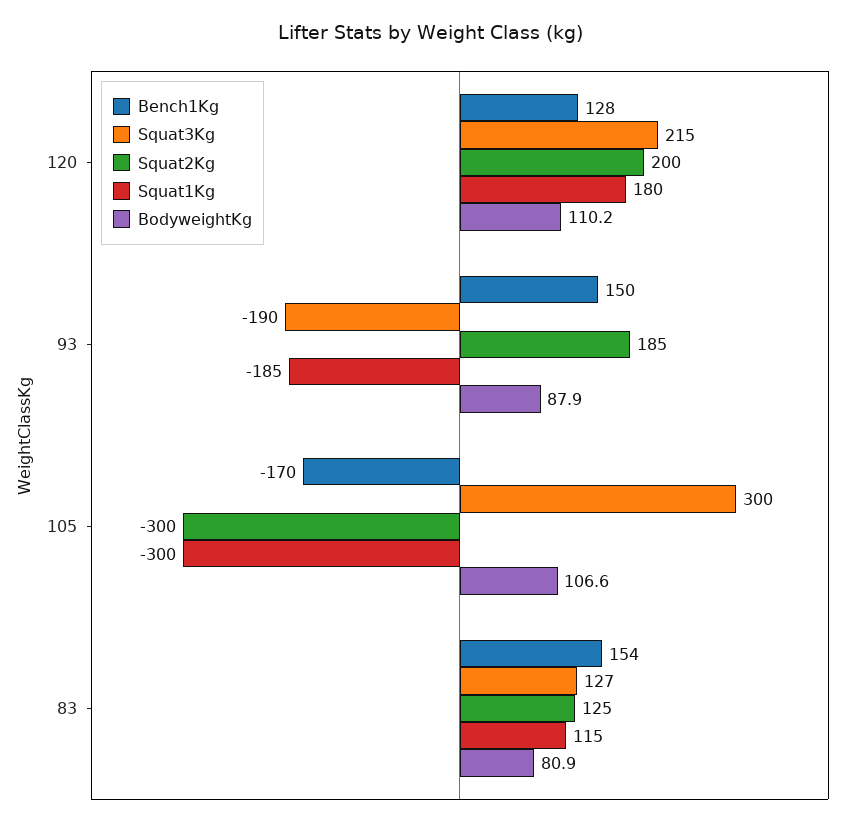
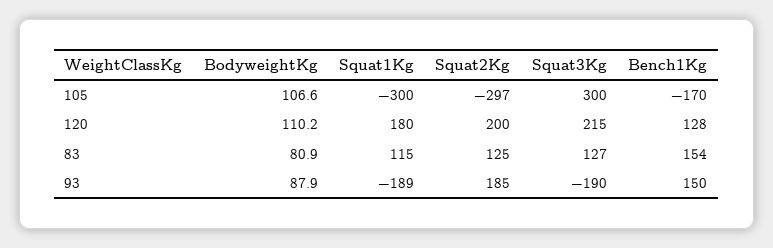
Squat1Kg, 93: -185 -> -189
Squat2Kg, 105: -300 -> -297

